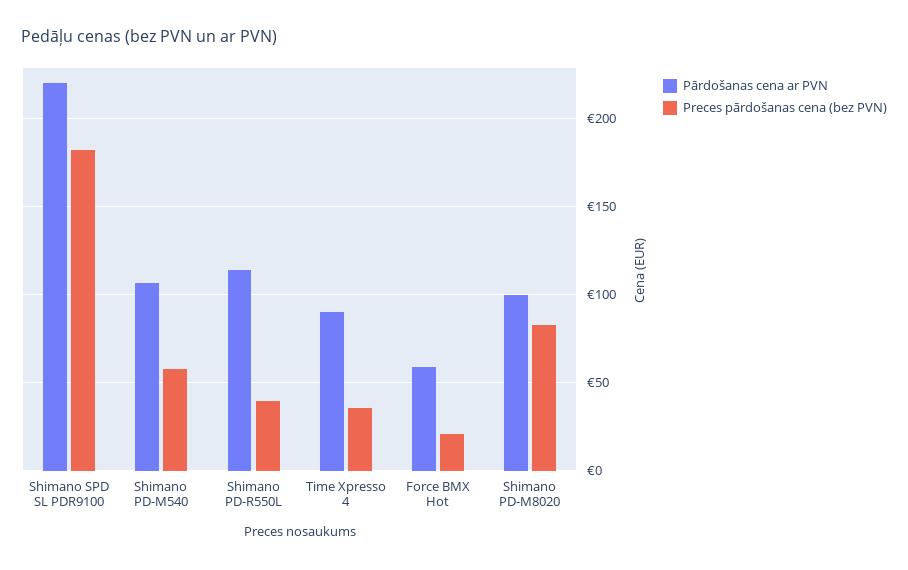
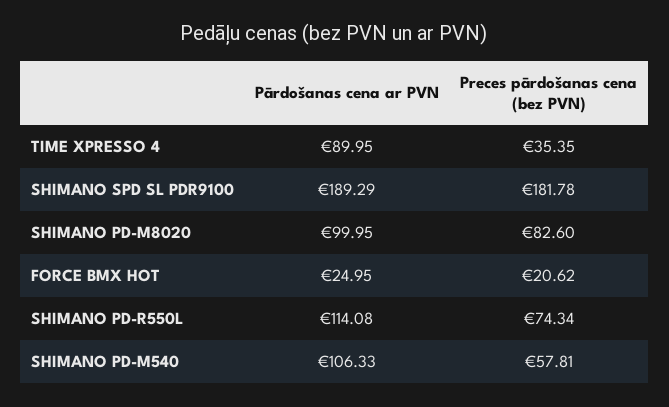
Pārdošanas cena ar PVN, Shimano SPD SL PDR9100: 220 -> 189.29
Preces pārdošanas cena (bez PVN), Shimano PD-R550L: 40 -> 74.34
Pārdošanas cena ar PVN, Force BMX Hot: 60 -> 24.95

